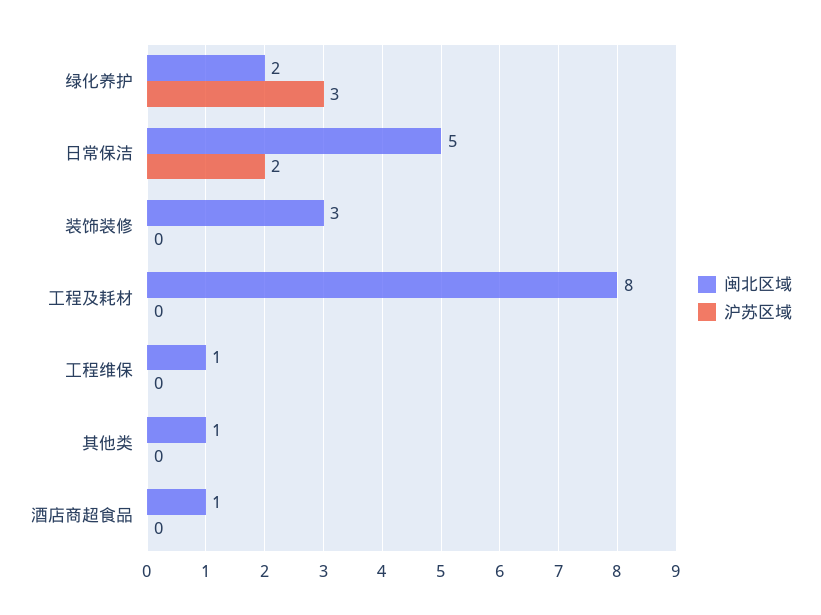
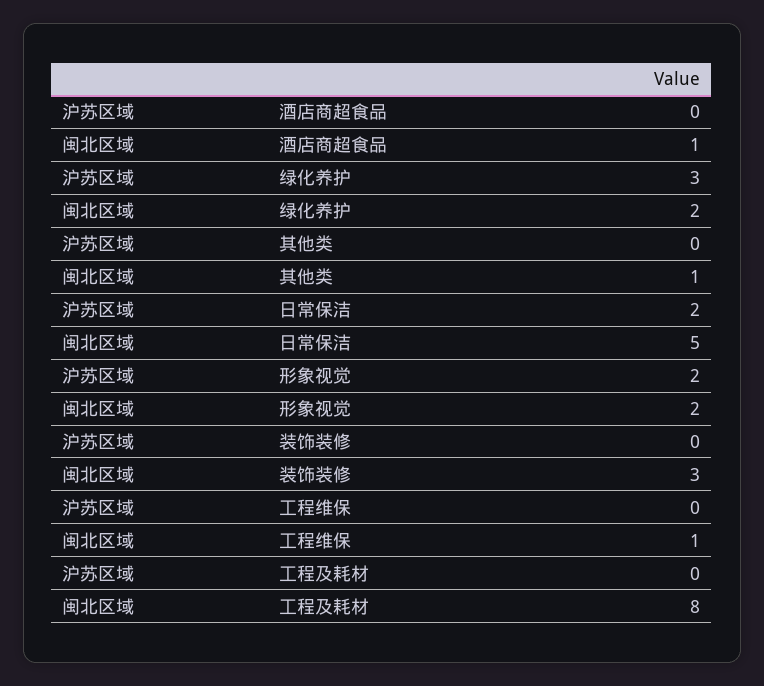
沪苏区域, 形象视觉: none -> 2
闽北区域, 形象视觉: none -> 2

